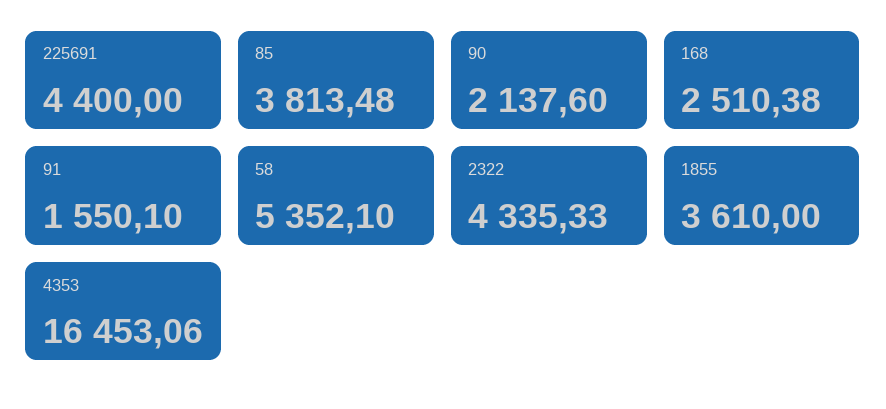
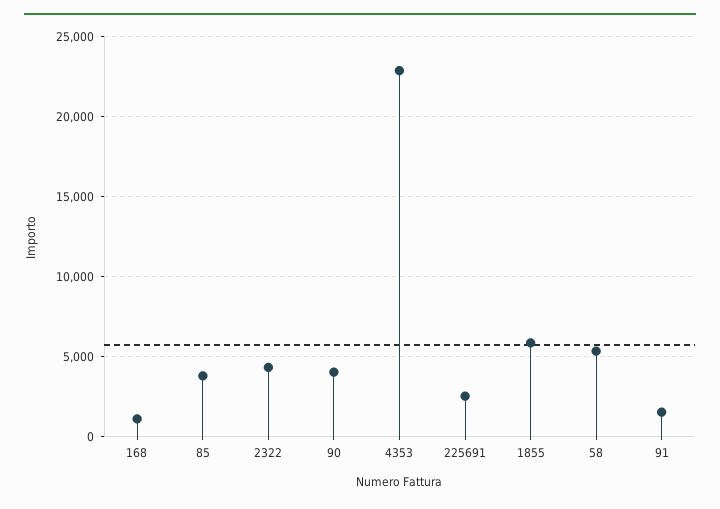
225691: 4400 -> 2500
90: 2137.6 -> 4000
168: 2510.38 -> 1000
1855: 3610 -> 6000
4353: 16453.06 -> 23000

